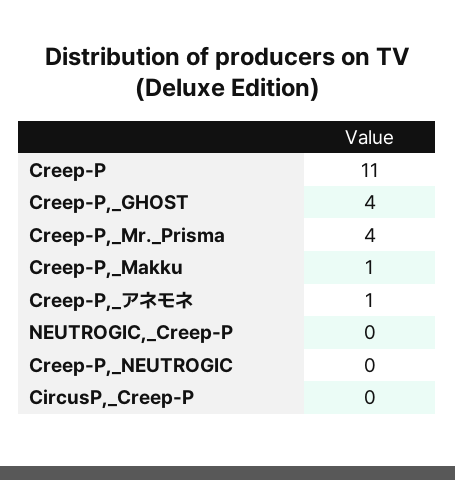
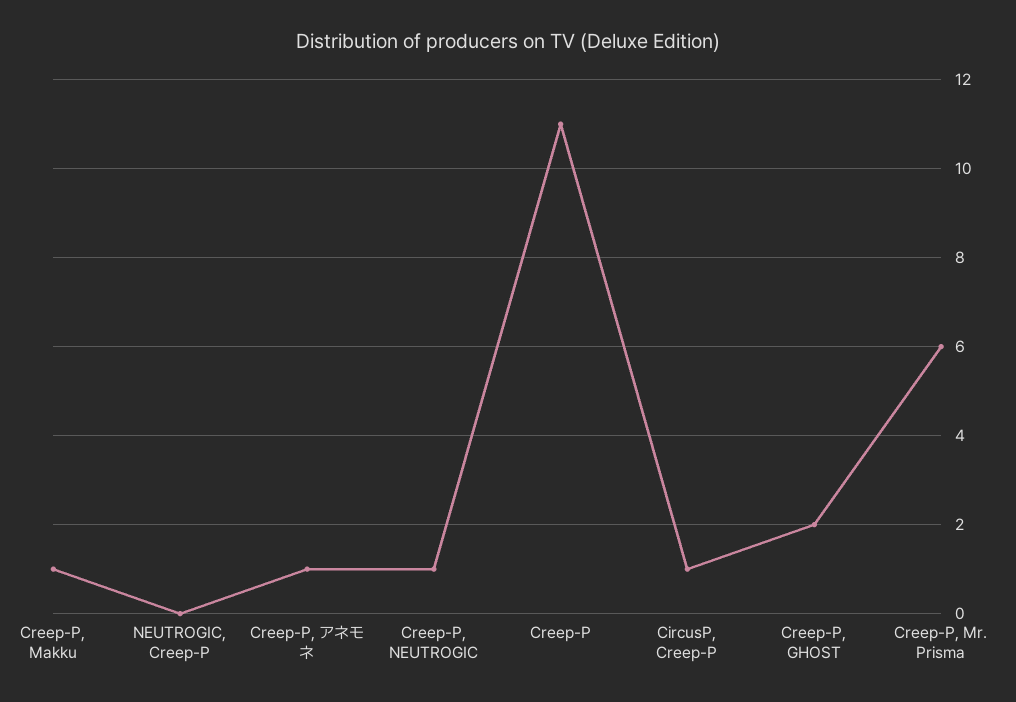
Creep-P,_GHOST: 4 -> 2
Creep-P,_Mr._Prisma: 4 -> 6
Creep-P,_NEUTROGIC: 0 -> 1
CircusP,_Creep-P: 0 -> 1

